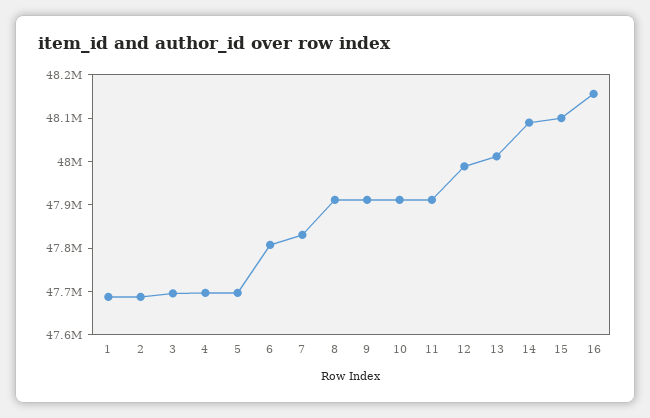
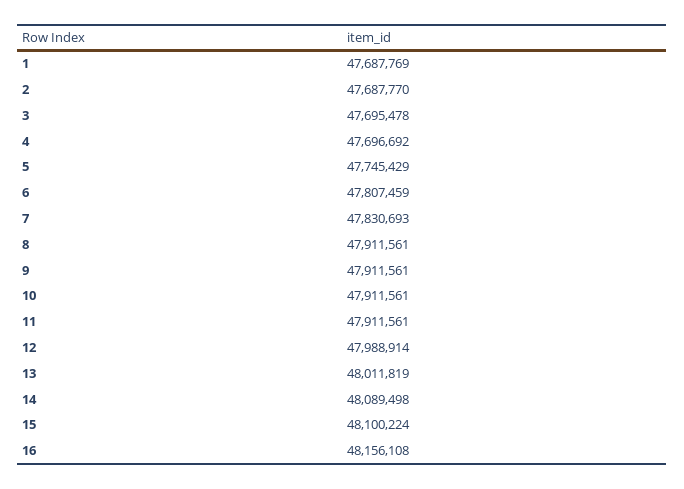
5: 47700000 -> 47745429

